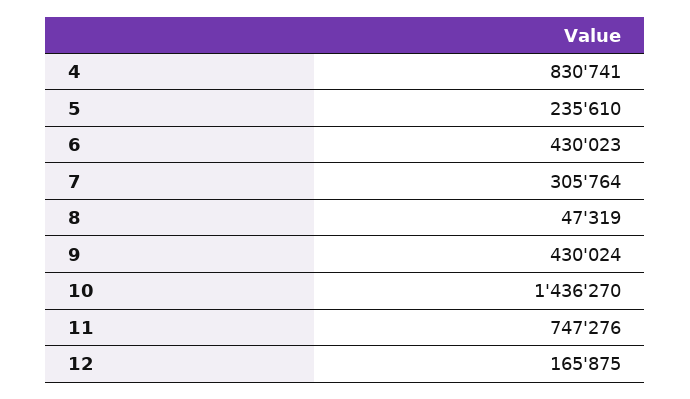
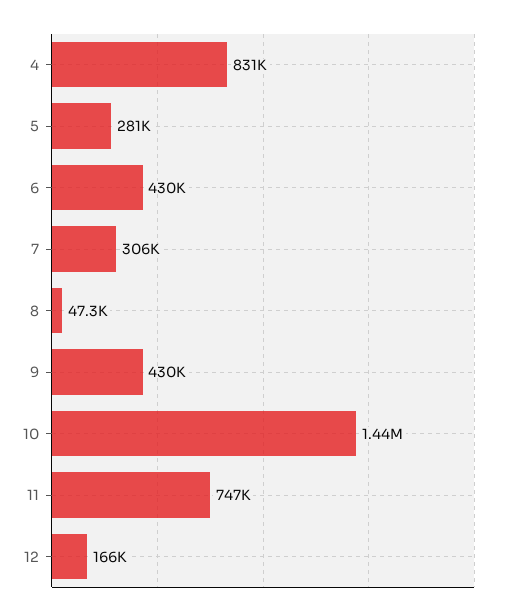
5: 235610 -> 281000

